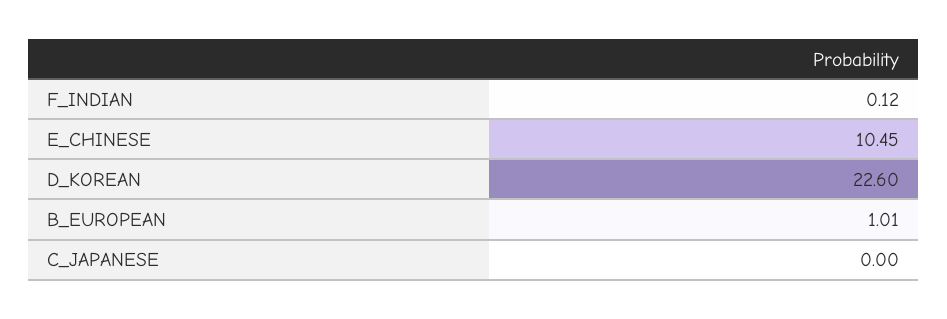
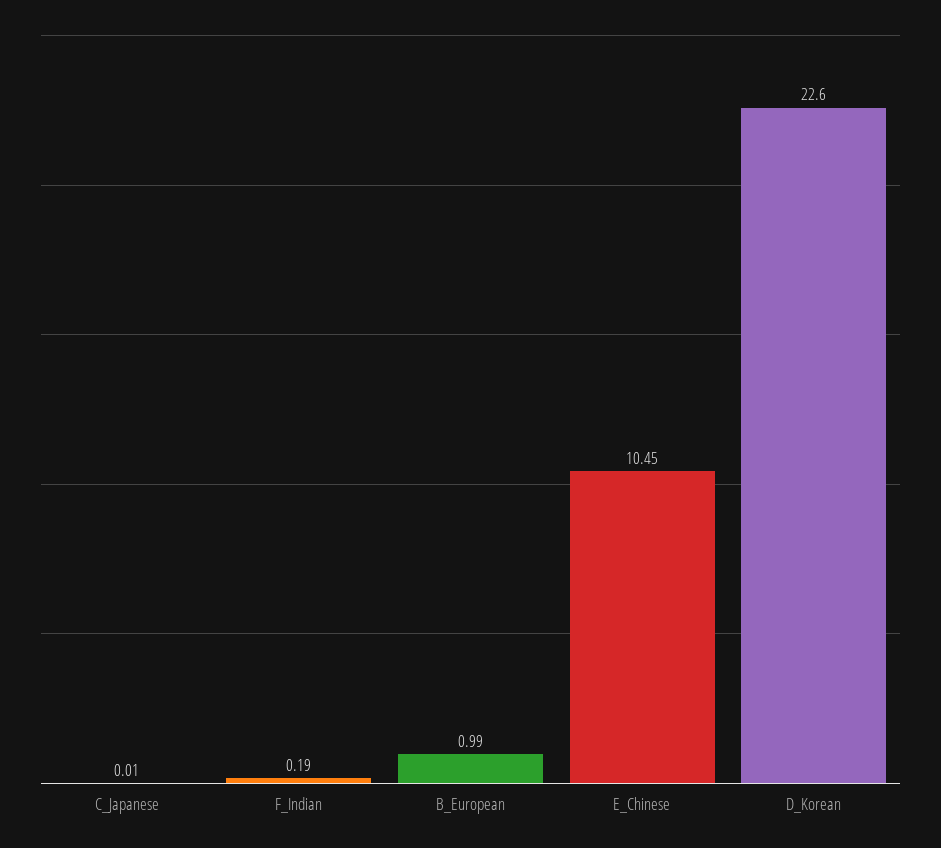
F_INDIAN: 0.12 -> 0.19
B_EUROPEAN: 1.01 -> 0.99
C_JAPANESE: 0 -> 0.01

